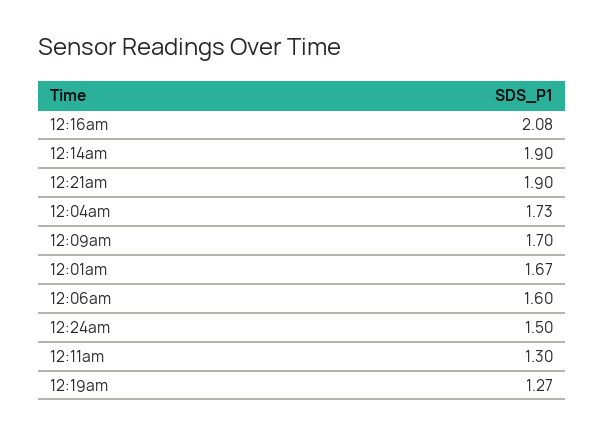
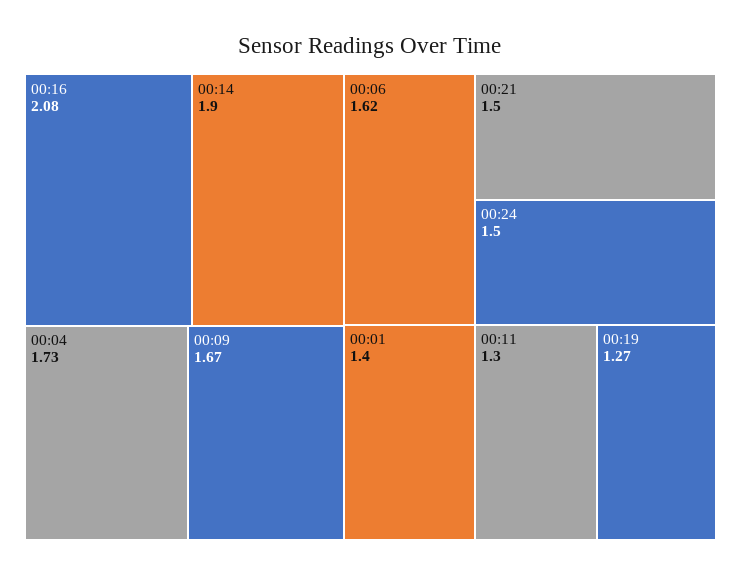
12:21am: 1.9 -> 1.5
12:09am: 1.7 -> 1.67
12:01am: 1.67 -> 1.4
12:06am: 1.6 -> 1.62

